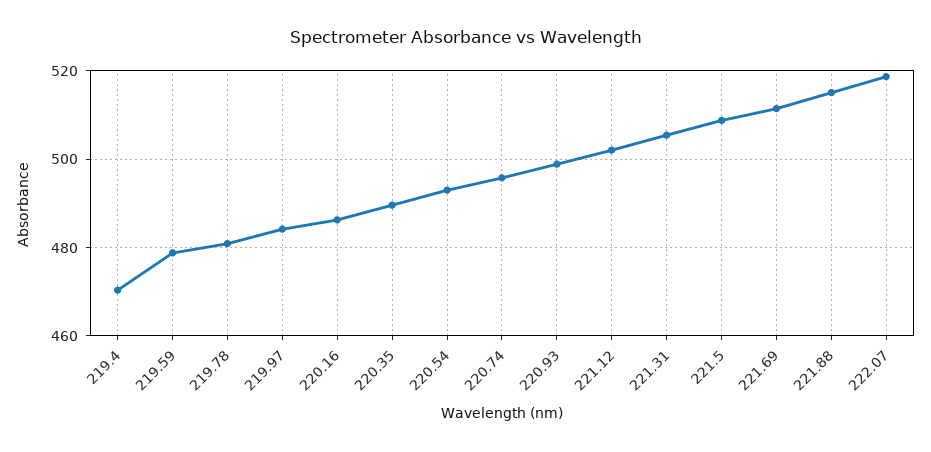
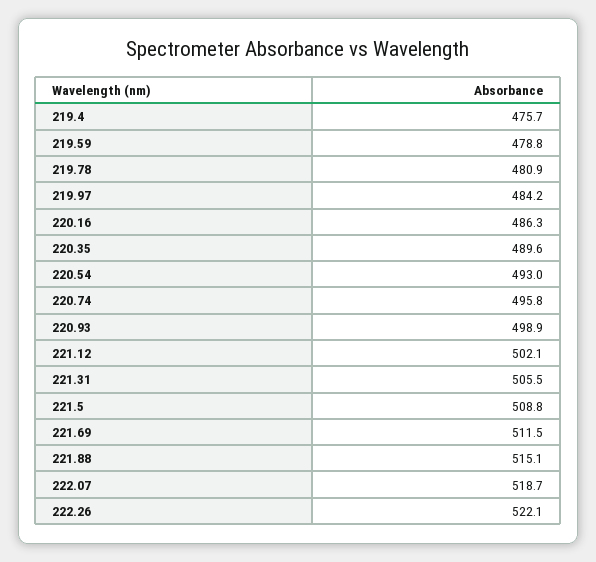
219.4: 470 -> 475.7
222.26: none -> 522.1

